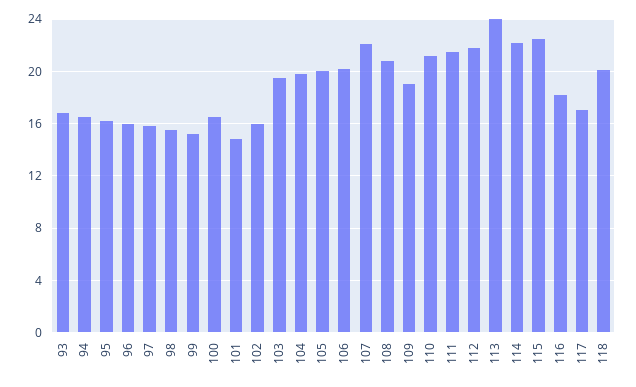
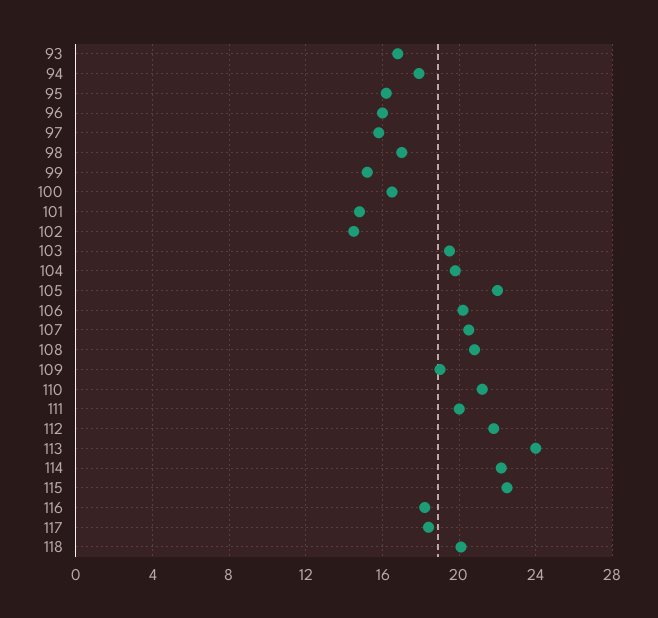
94: 16.5 -> 18
98: 15.5 -> 17
102: 16 -> 14.5
105: 20 -> 22
107: 22 -> 20.5
111: 21.5 -> 20
117: 17 -> 18.5

